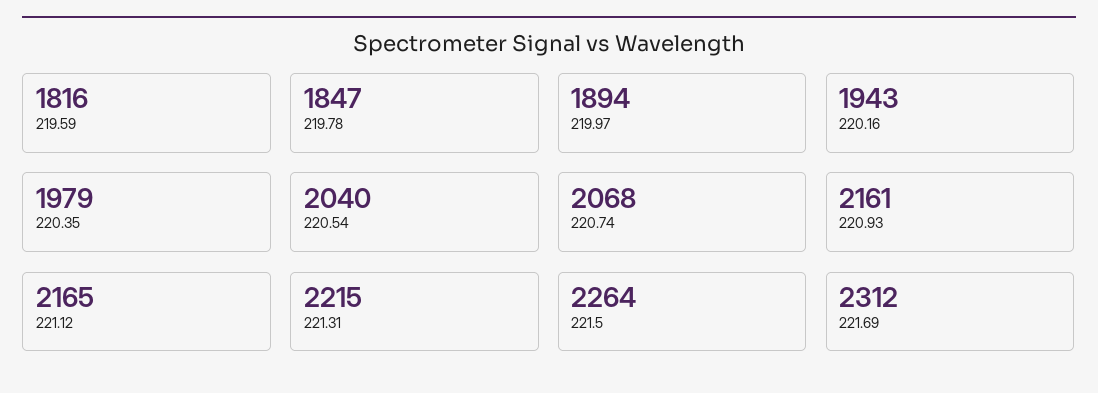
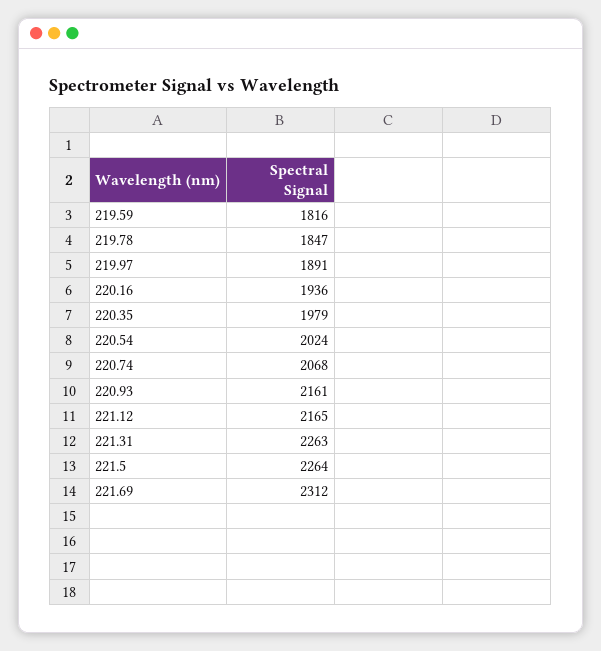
219.97: 1894 -> 1891
220.16: 1943 -> 1936
220.54: 2040 -> 2024
221.31: 2215 -> 2263

